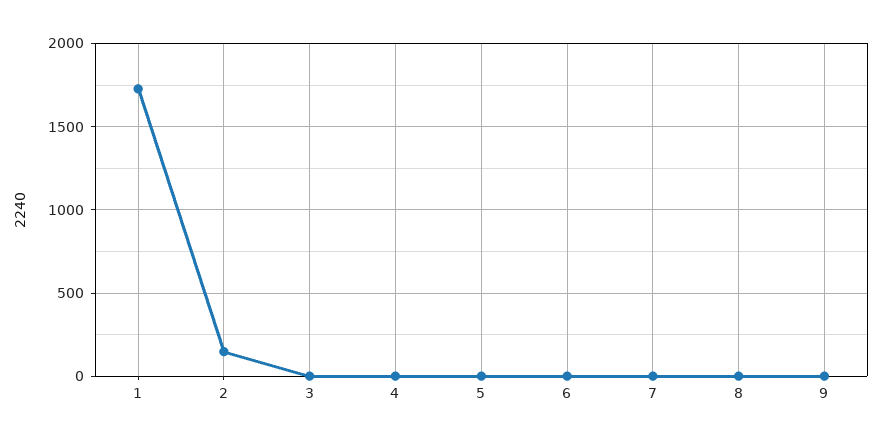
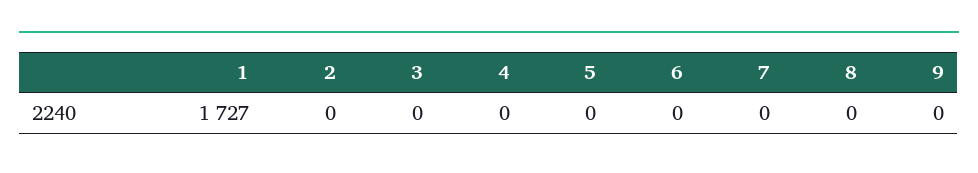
2: 150 -> 0

